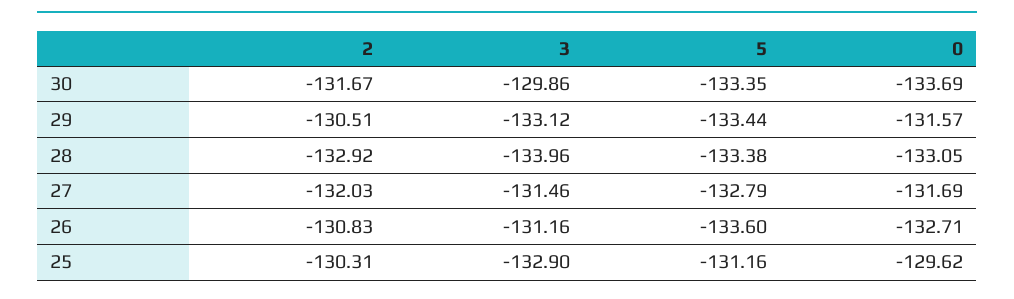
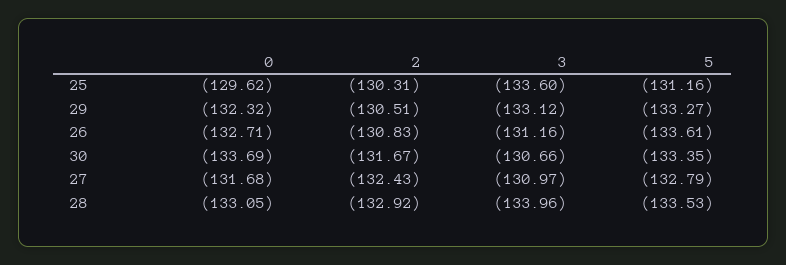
3, 30: -129.86 -> -130.66
5, 29: -133.44 -> -133.27
0, 29: -131.57 -> -132.32
5, 28: -133.38 -> -133.53
2, 27: -132.03 -> -132.43
3, 27: -131.46 -> -130.97
0, 27: -131.69 -> -131.68
5, 26: -133.6 -> -133.61
3, 25: -132.9 -> -133.6

